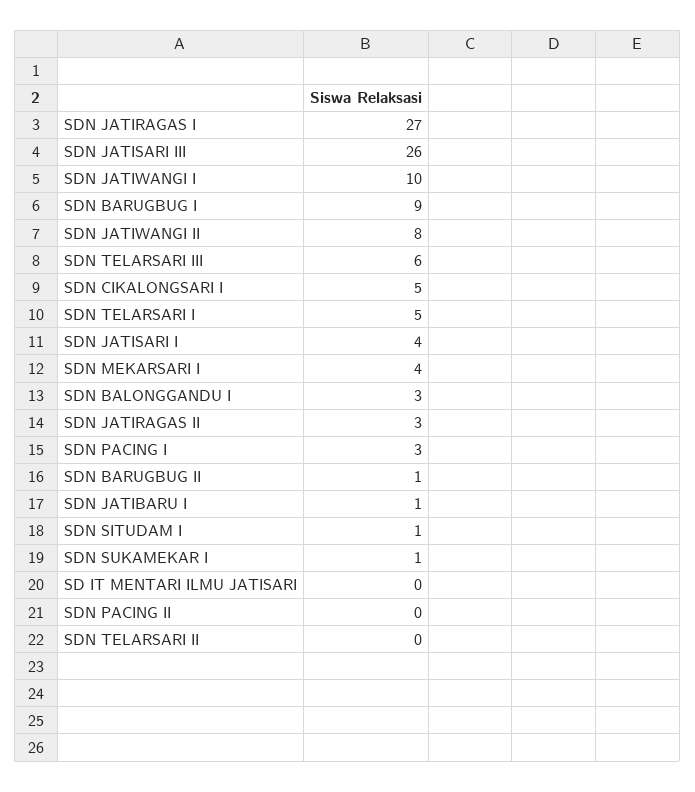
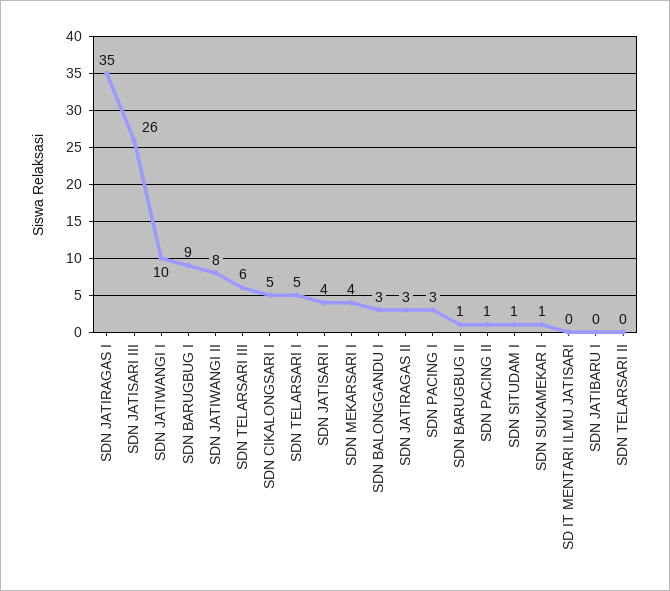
SDN JATIRAGAS I: 27 -> 35
SDN JATIBARU I: 1 -> 0
SDN PACING II: 0 -> 1

